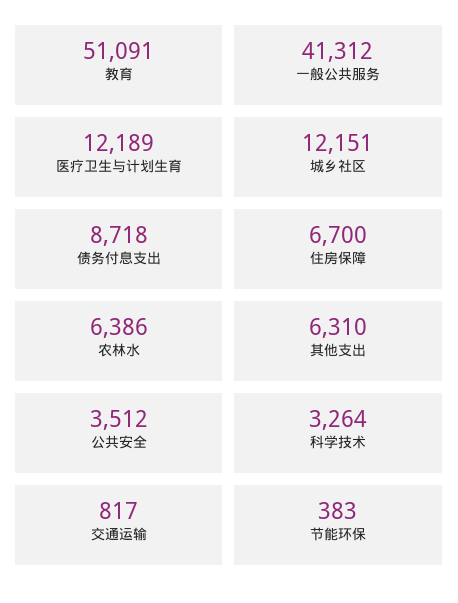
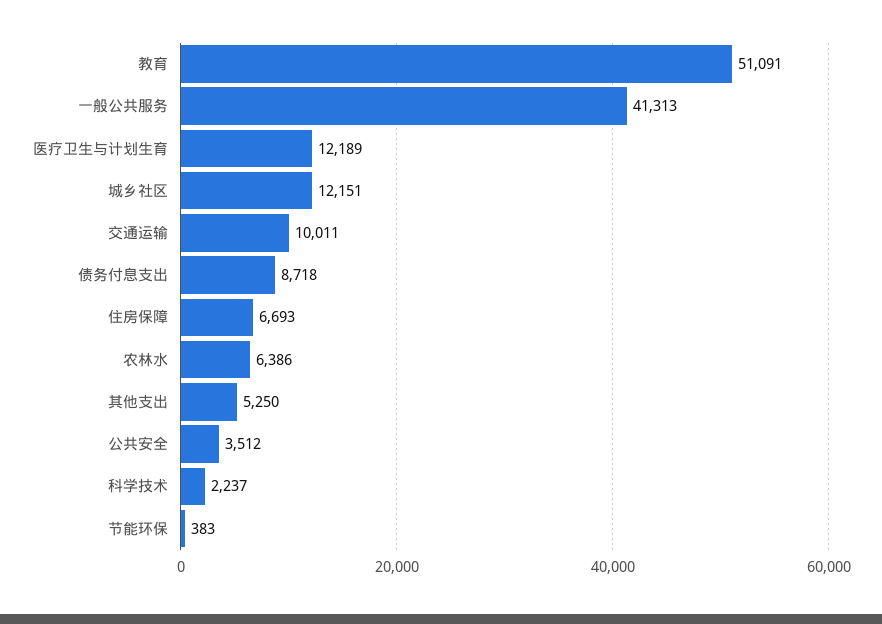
一般公共服务: 41312 -> 41313
住房保障: 6700 -> 6693
其他支出: 6310 -> 5250
科学技术: 3264 -> 2237
交通运输: 817 -> 10011

